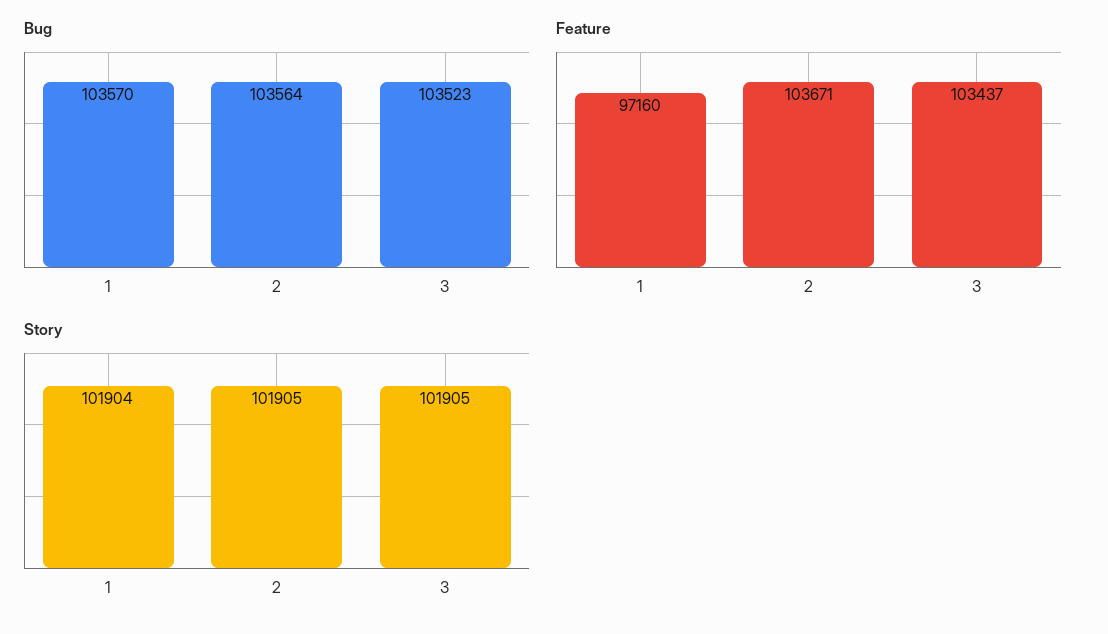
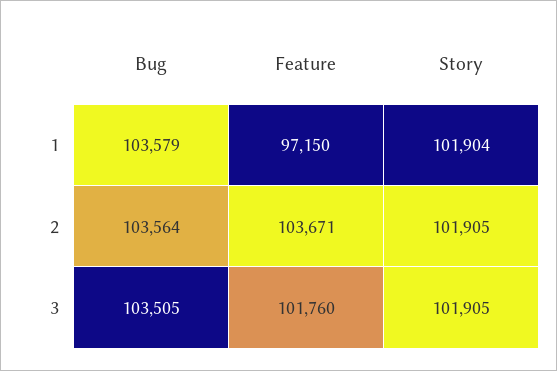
Bug, 1: 103570 -> 103579
Bug, 3: 103523 -> 103505
Feature, 1: 97160 -> 97150
Feature, 3: 103437 -> 101760

